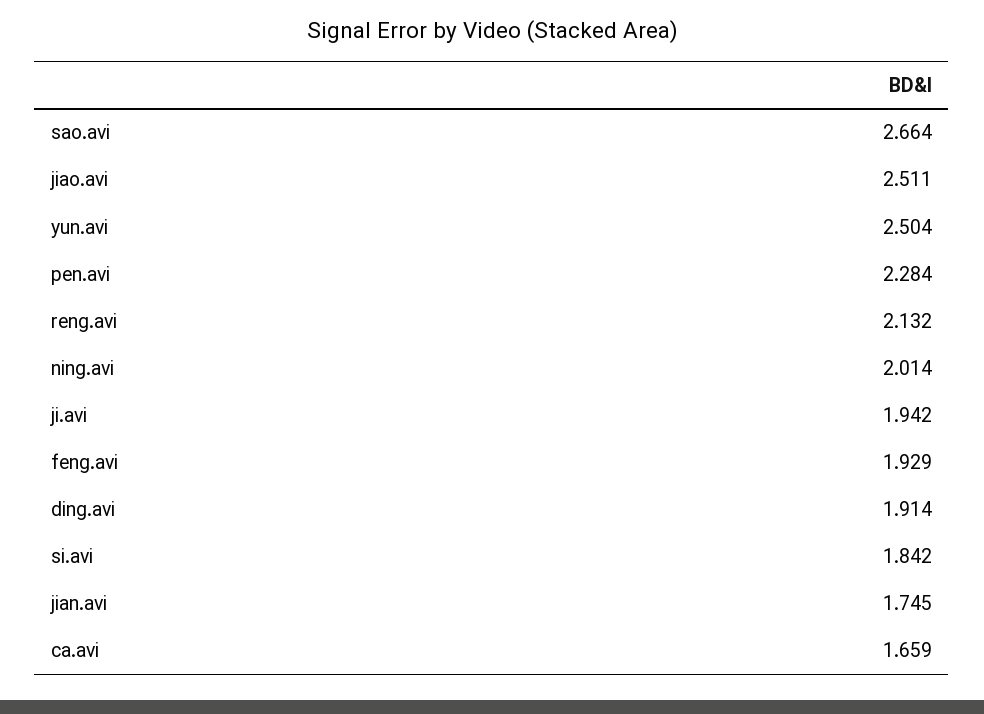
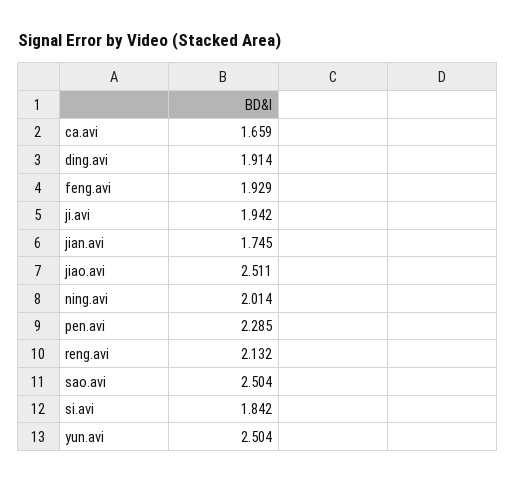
sao.avi: 2.664 -> 2.504
pen.avi: 2.284 -> 2.285

